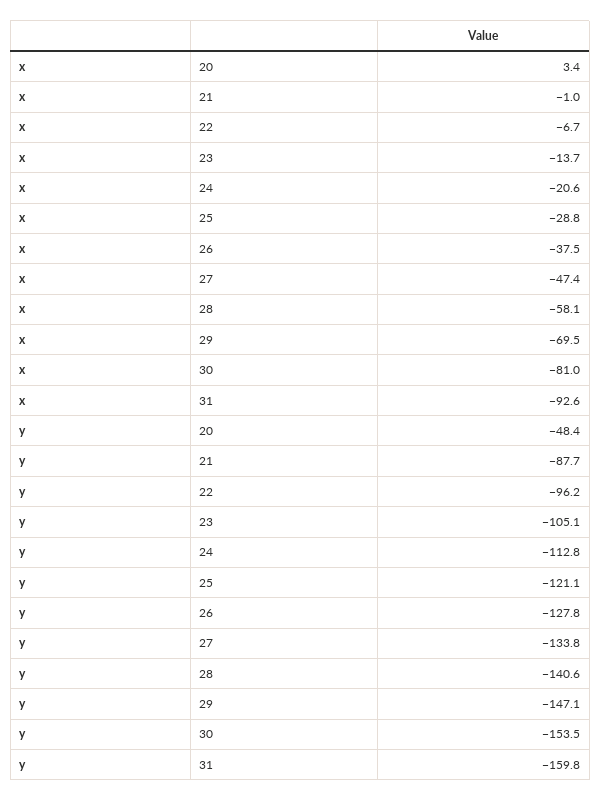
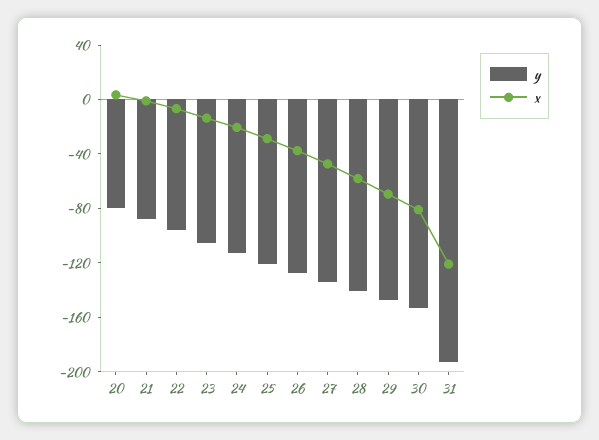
x, 31: -92.6 -> -120
y, 20: -48.4 -> -80
y, 31: -159.8 -> -190

